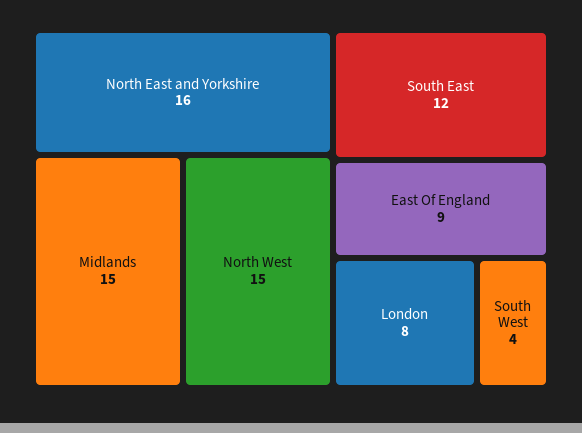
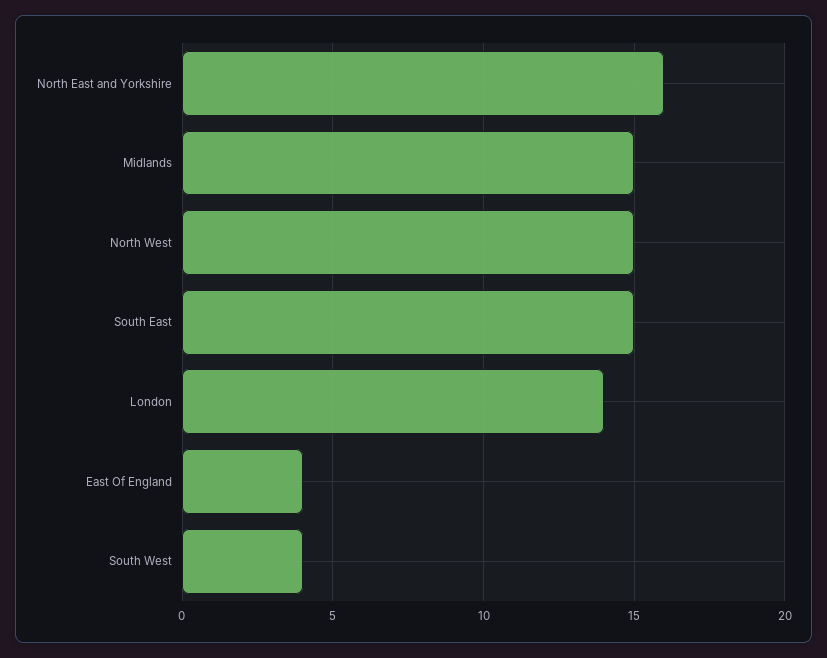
South East: 12 -> 15
East Of England: 9 -> 4
London: 8 -> 14

